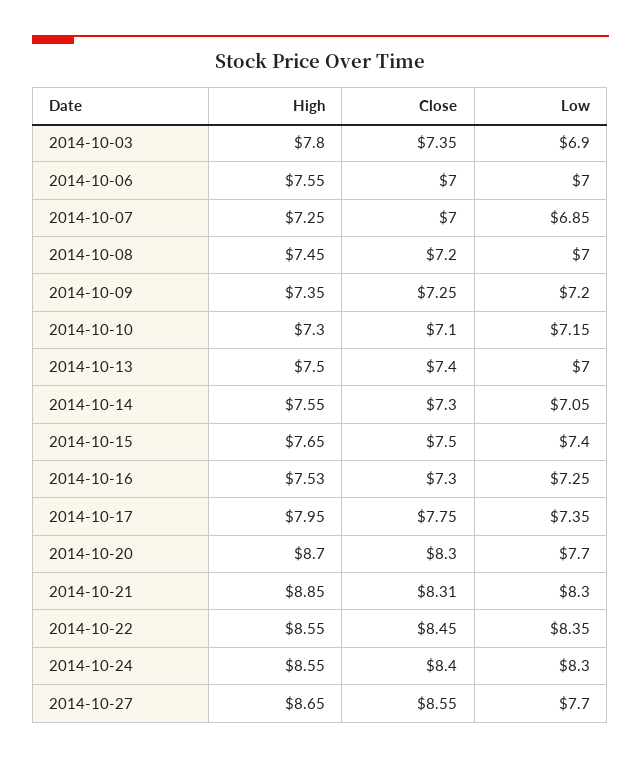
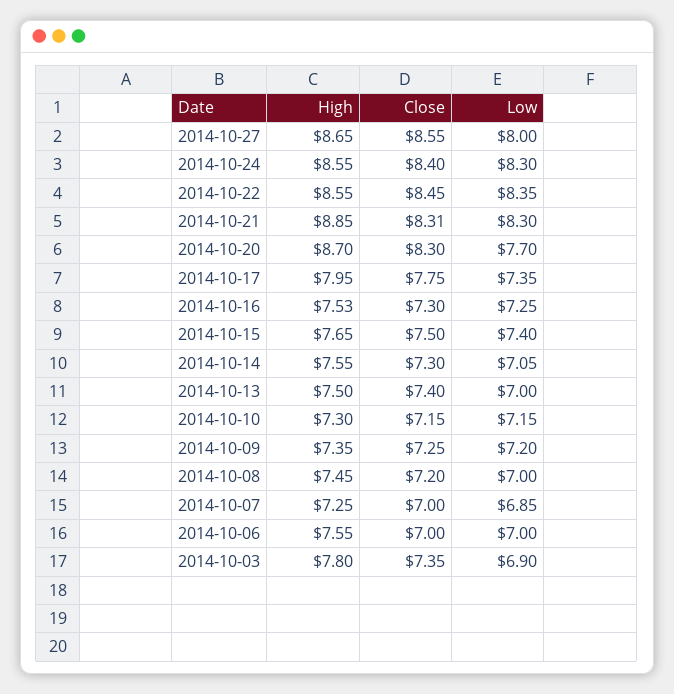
Close, 2014-10-10: 7.1 -> 7.15
Low, 2014-10-27: 7.7 -> 8

